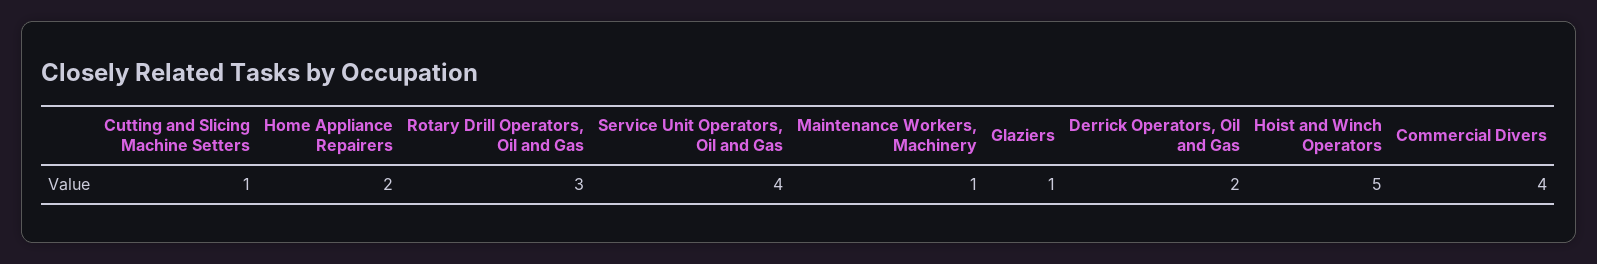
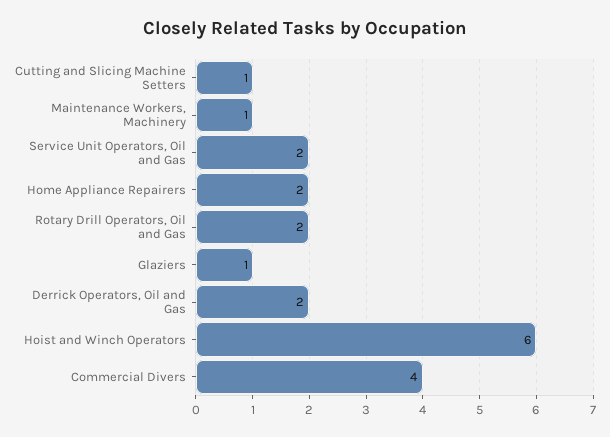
Rotary Drill Operators, Oil and Gas: 3 -> 2
Service Unit Operators, Oil and Gas: 4 -> 2
Hoist and Winch Operators: 5 -> 6

